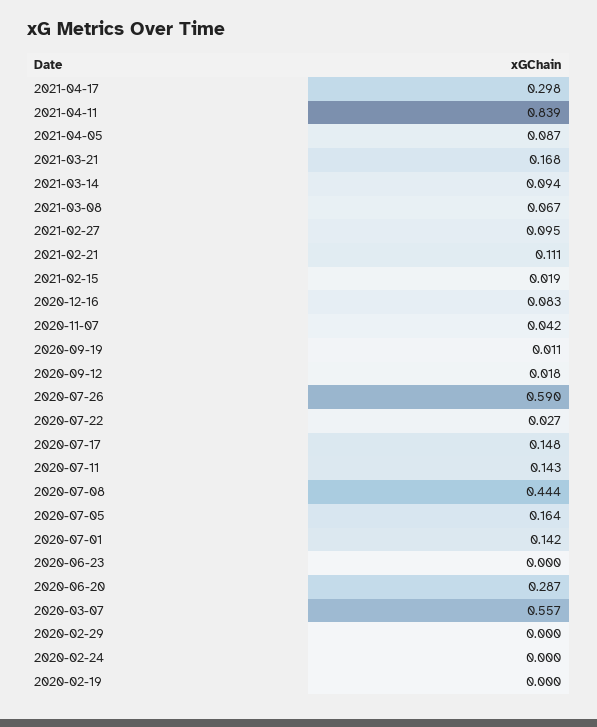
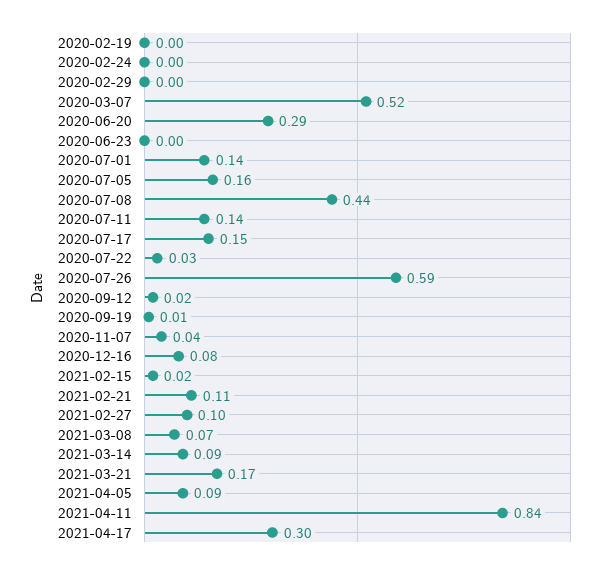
2020-03-07: 0.557 -> 0.52

